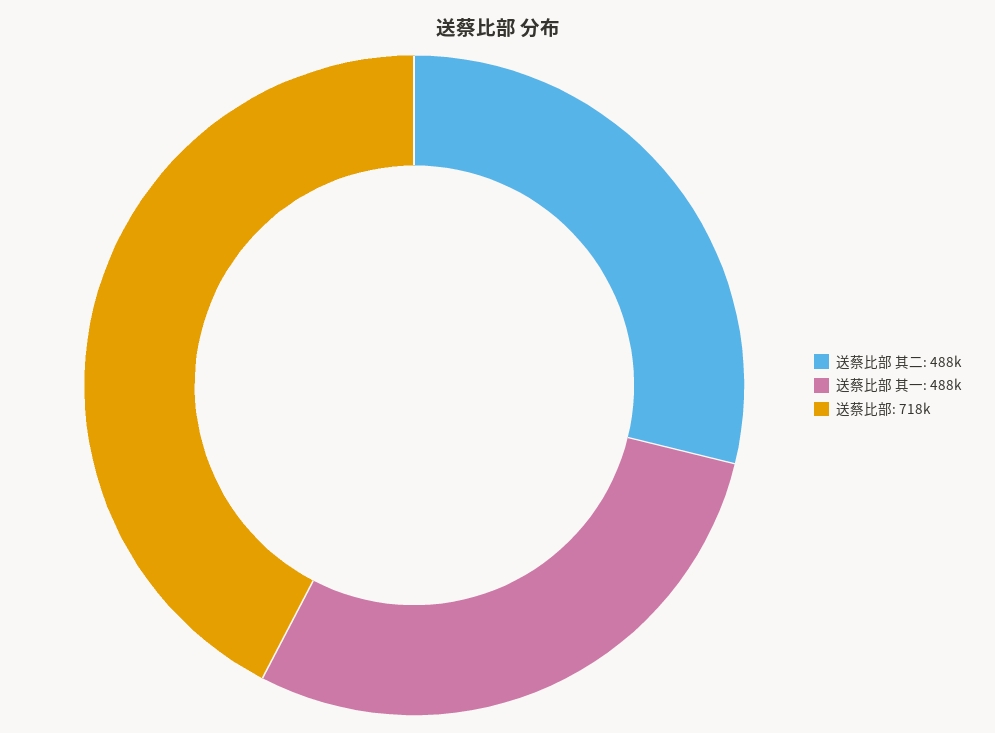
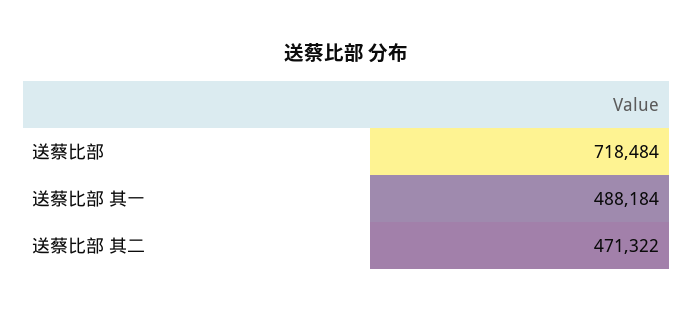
送蔡比部 其二: 488000 -> 471322

